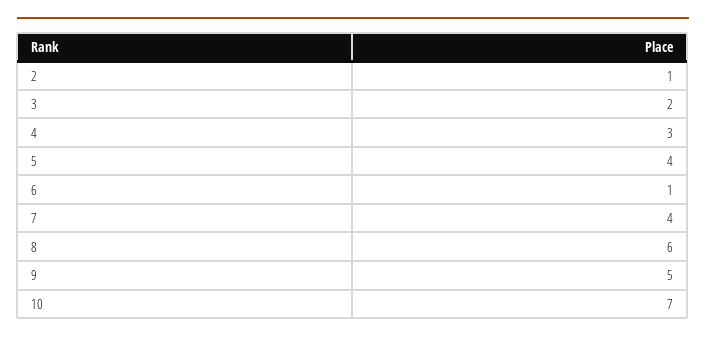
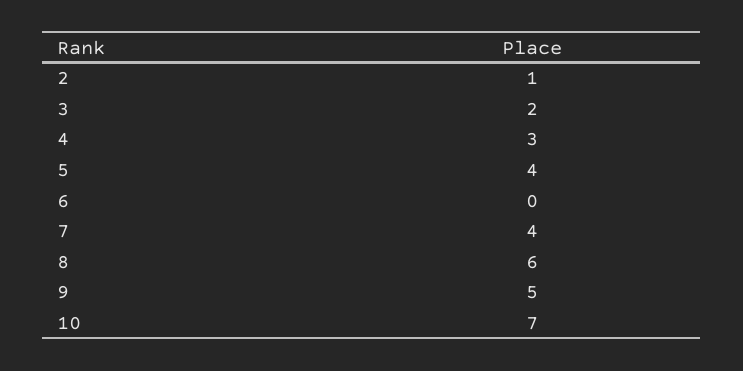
6: 1 -> 0

